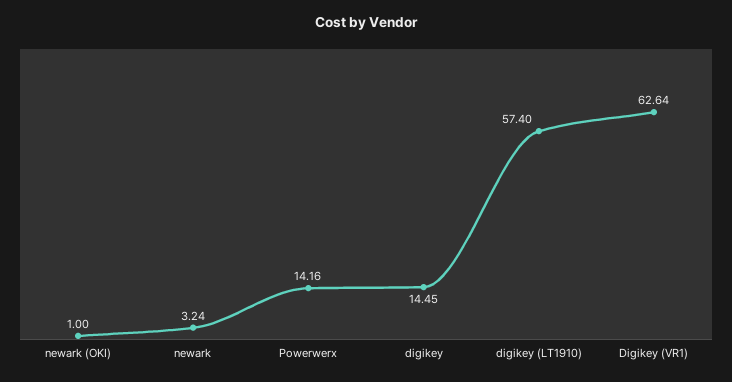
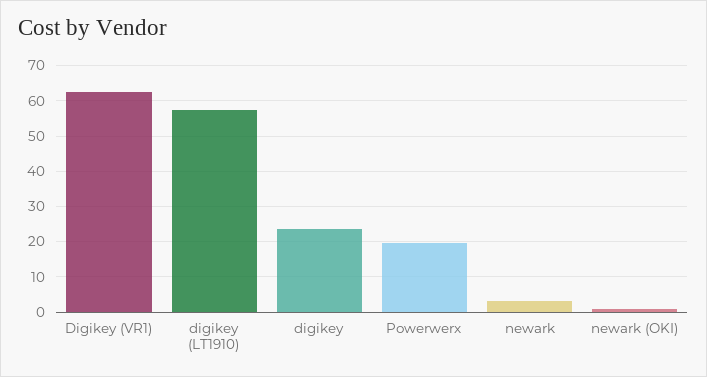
Powerwerx: 14.16 -> 20
digikey: 14.45 -> 24

